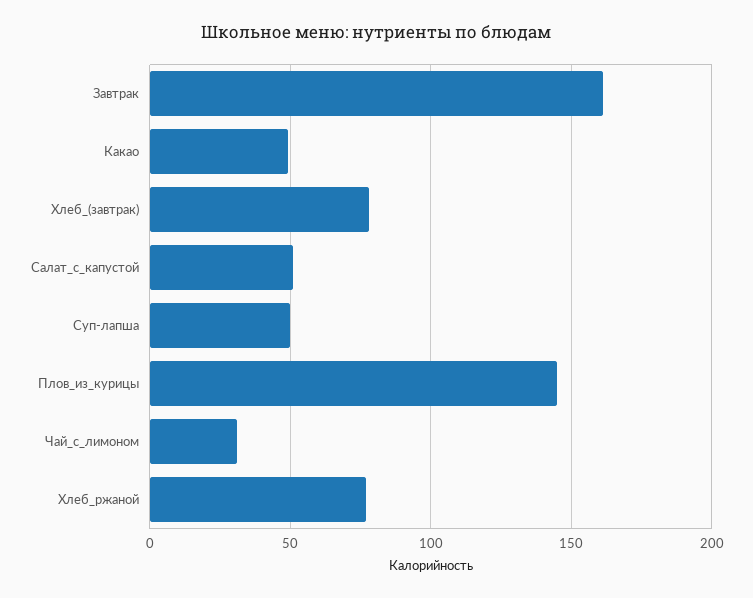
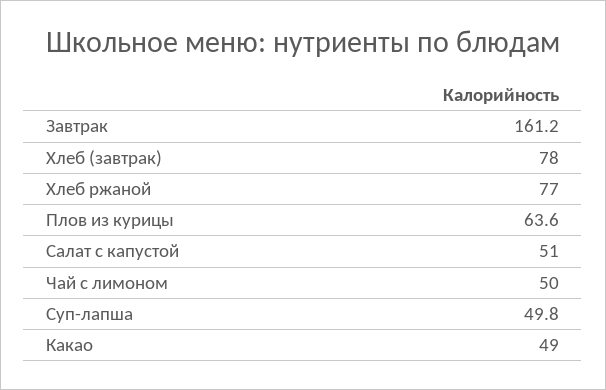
Плов_из_курицы: 145 -> 63.6
Чай_с_лимоном: 30 -> 50

